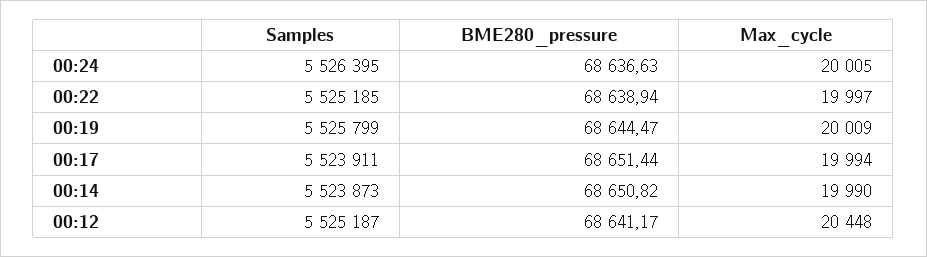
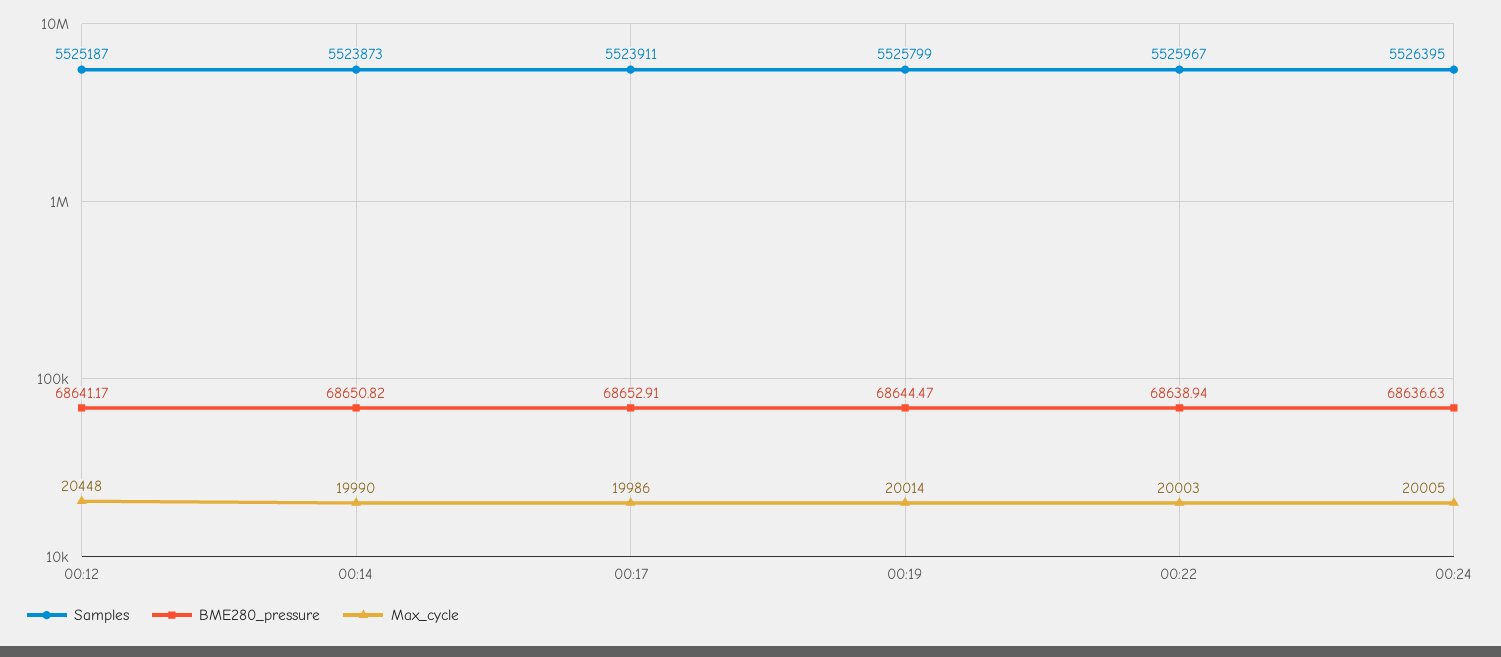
Samples, 00:22: 5525185 -> 5525967
Max_cycle, 00:22: 19997 -> 20003
Max_cycle, 00:19: 20009 -> 20014
BME280_pressure, 00:17: 68651.44 -> 68652.91
Max_cycle, 00:17: 19994 -> 19986

